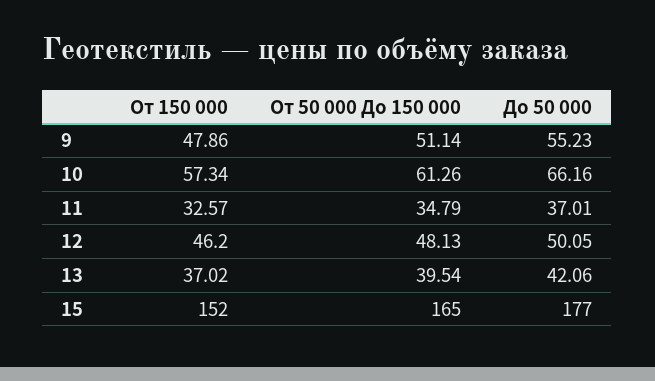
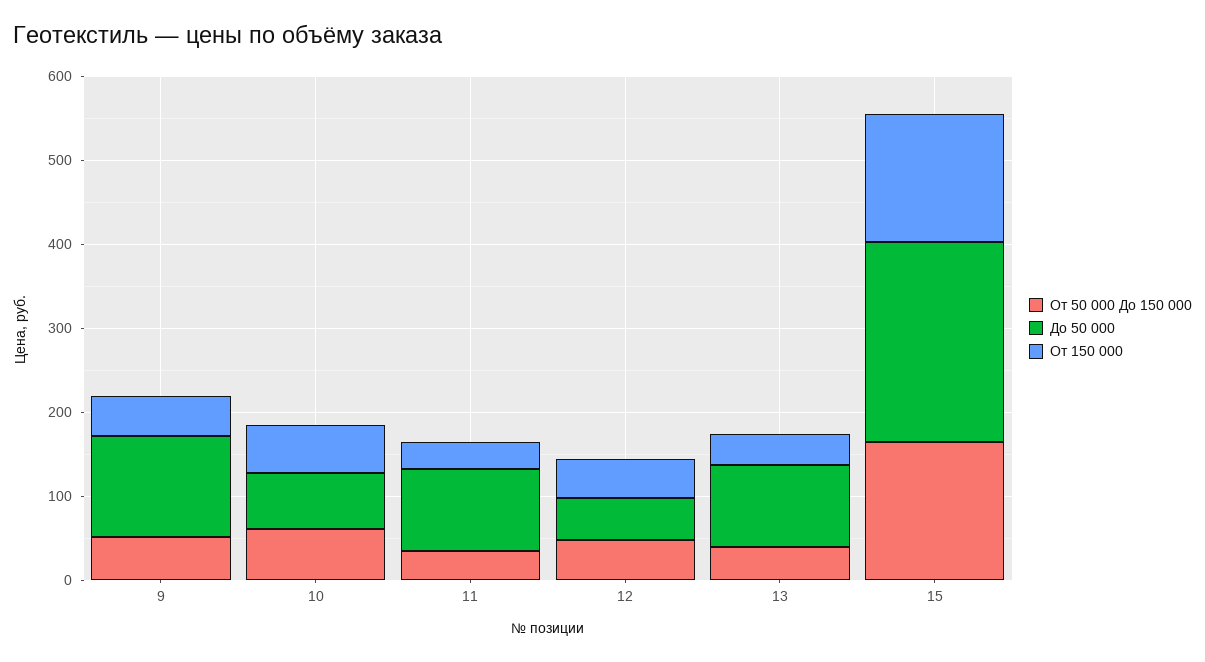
До 50 000, 9: 55.23 -> 120
До 50 000, 11: 37.01 -> 100
До 50 000, 13: 42.06 -> 100
До 50 000, 15: 177 -> 240

